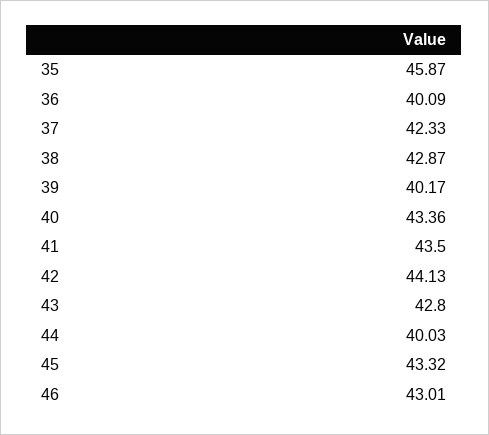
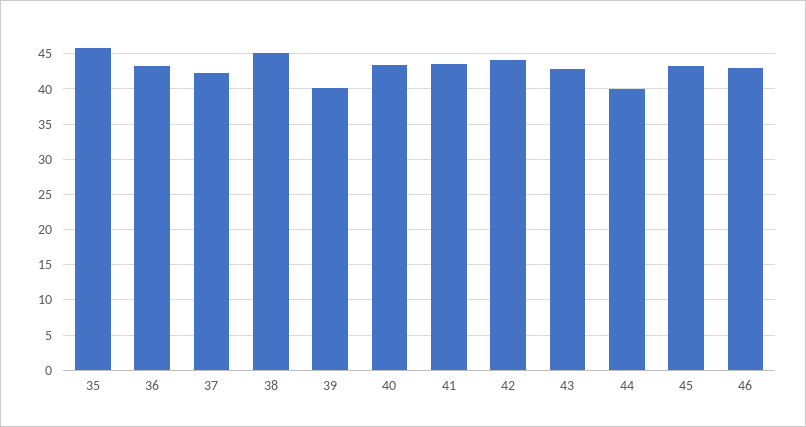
36: 40.09 -> 43
38: 42.87 -> 45

